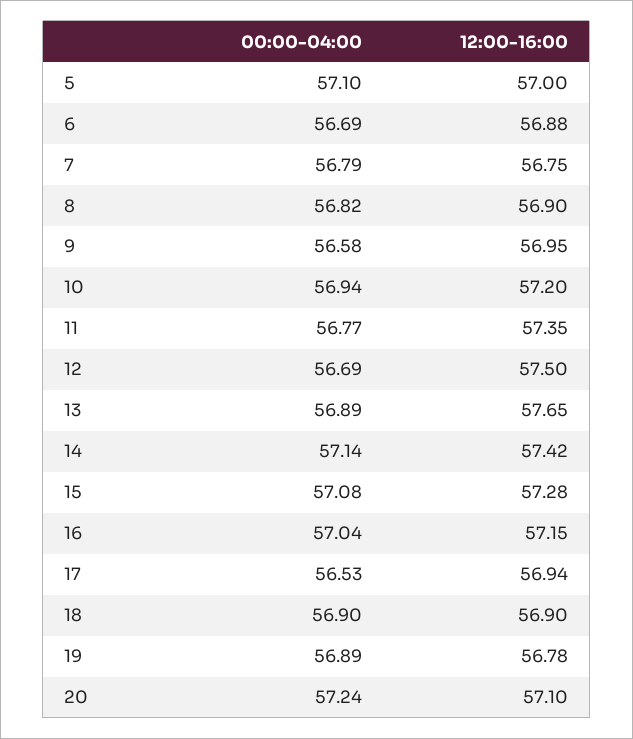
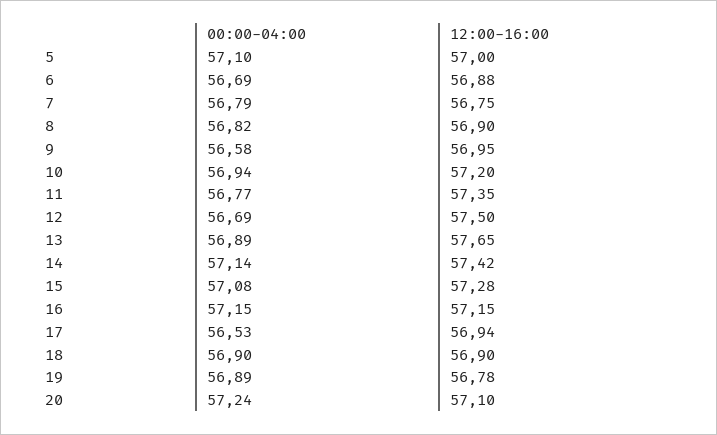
00:00-04:00, 16: 57.04 -> 57.15

